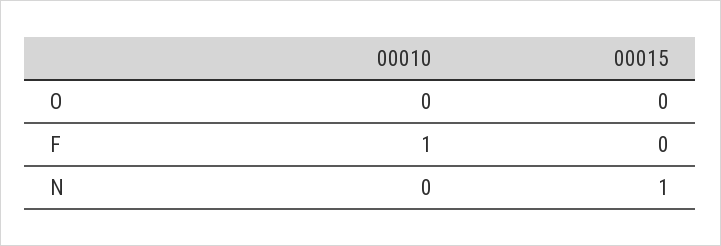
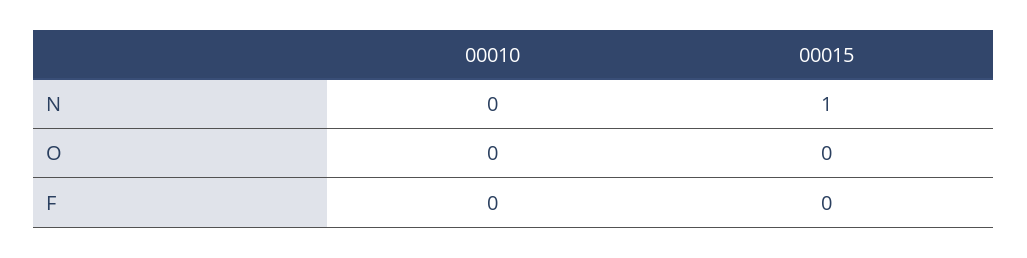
00010, F: 1 -> 0

